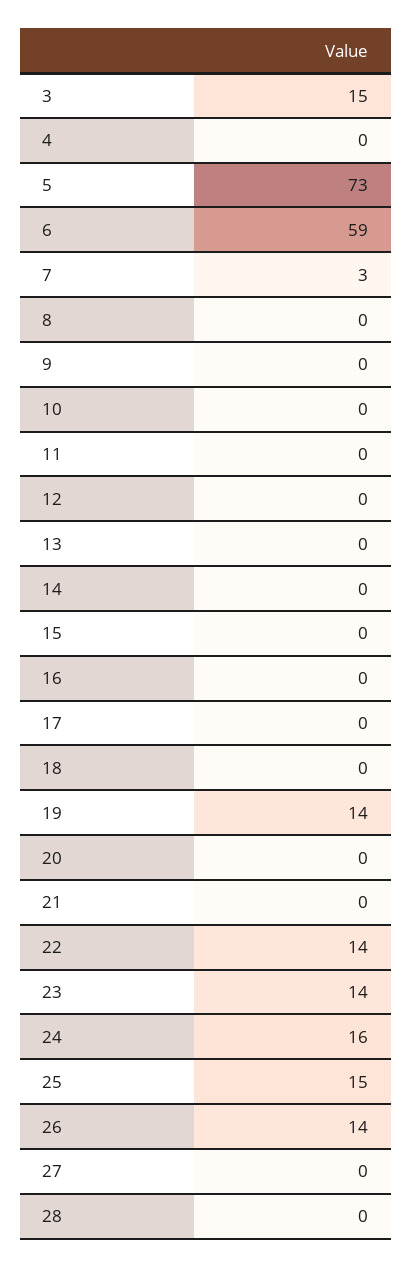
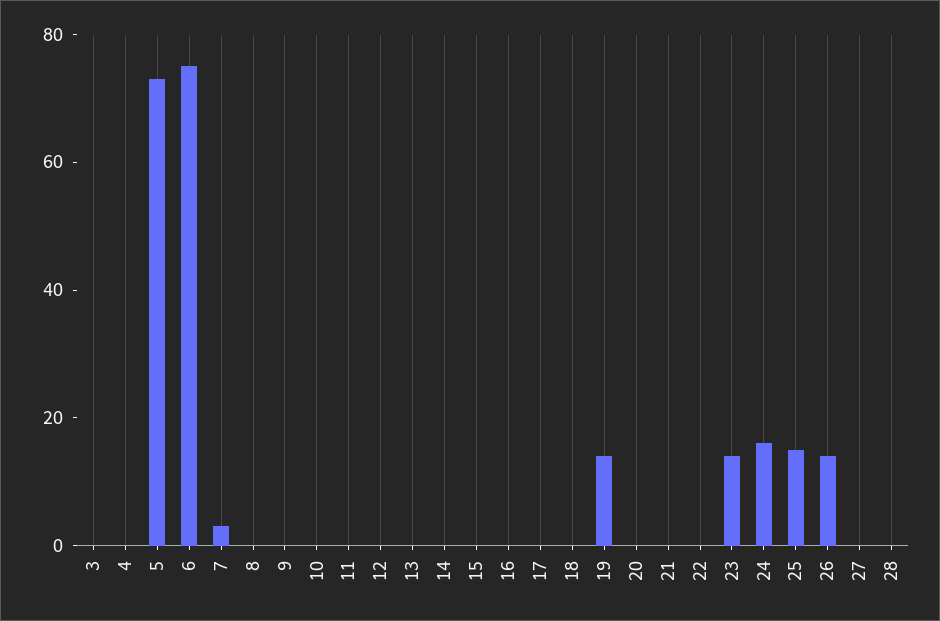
3: 15 -> 0
6: 59 -> 75
22: 14 -> 0

